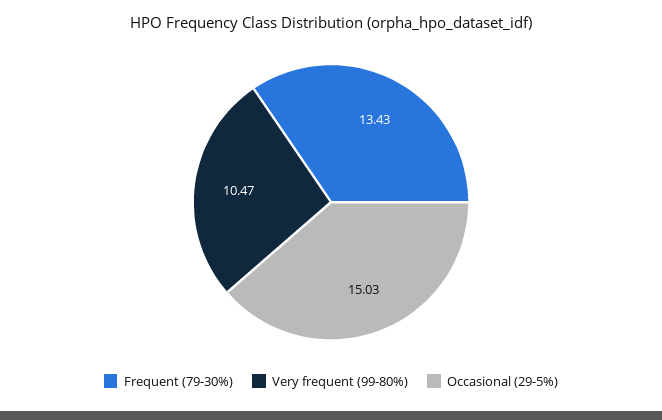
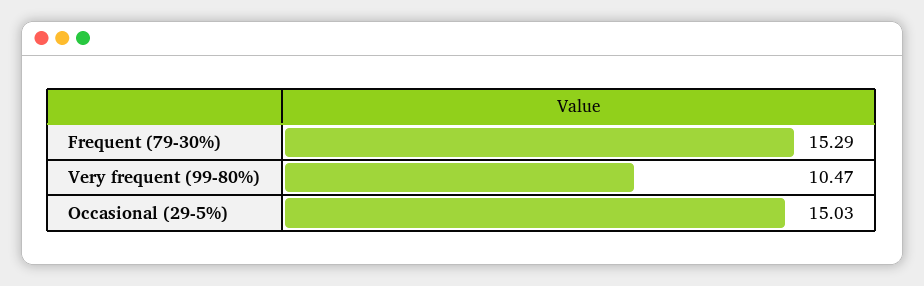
Frequent (79-30%): 13.43 -> 15.29

